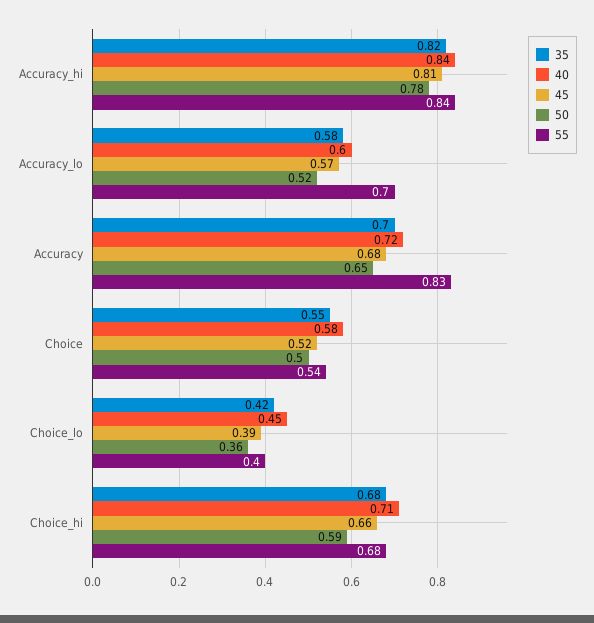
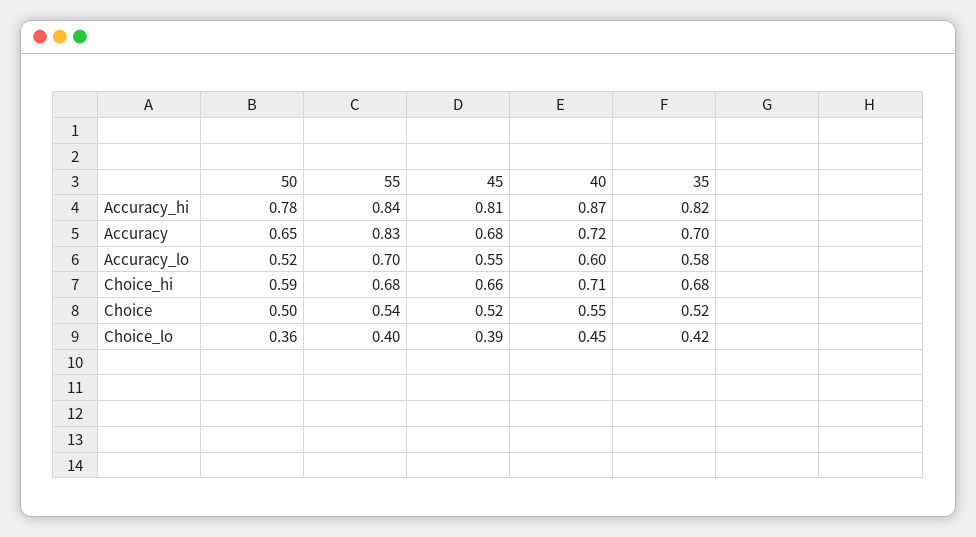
40, Accuracy_hi: 0.84 -> 0.87
45, Accuracy_lo: 0.57 -> 0.55
35, Choice: 0.55 -> 0.52
40, Choice: 0.58 -> 0.55

